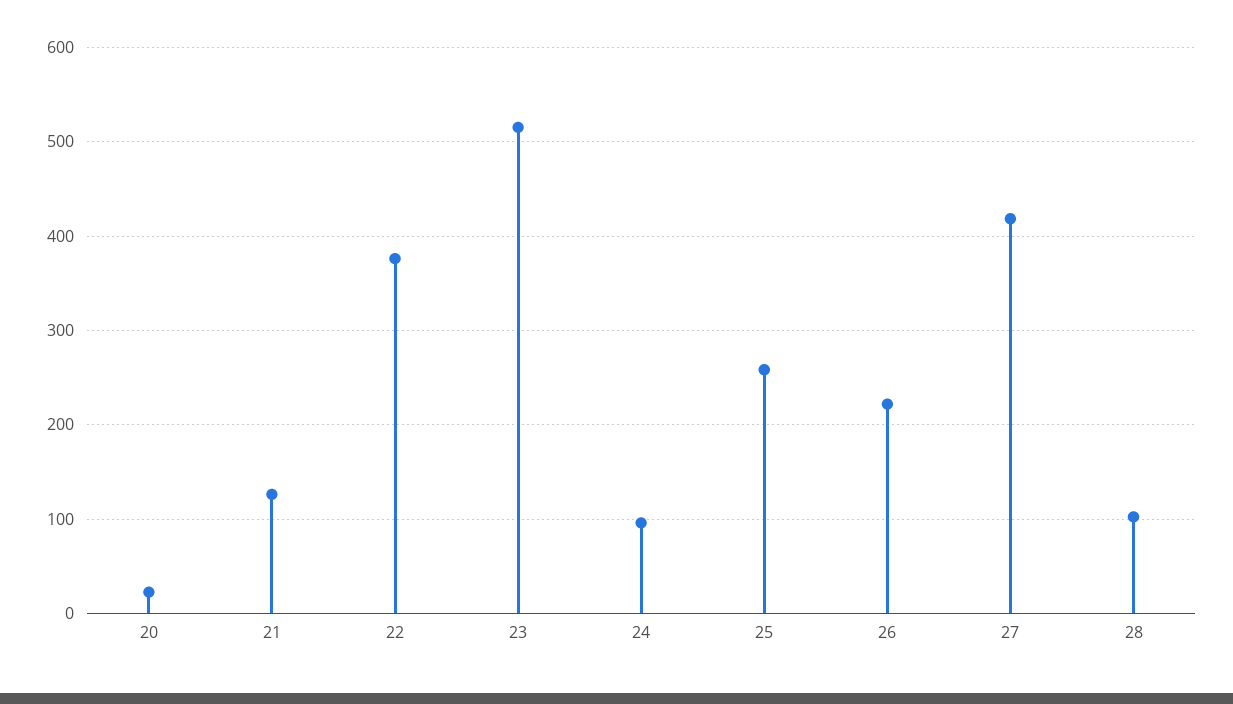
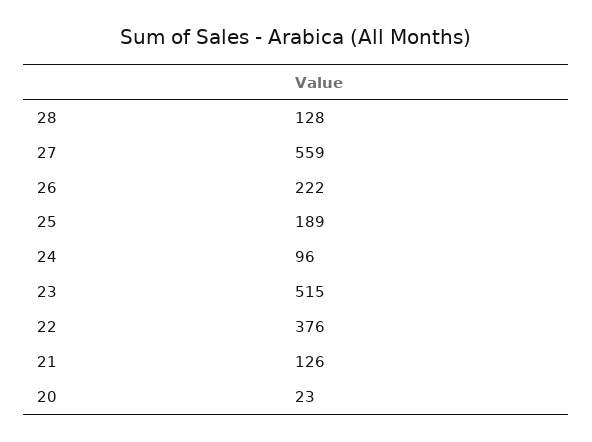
25: 260 -> 189
27: 420 -> 559
28: 100 -> 128

